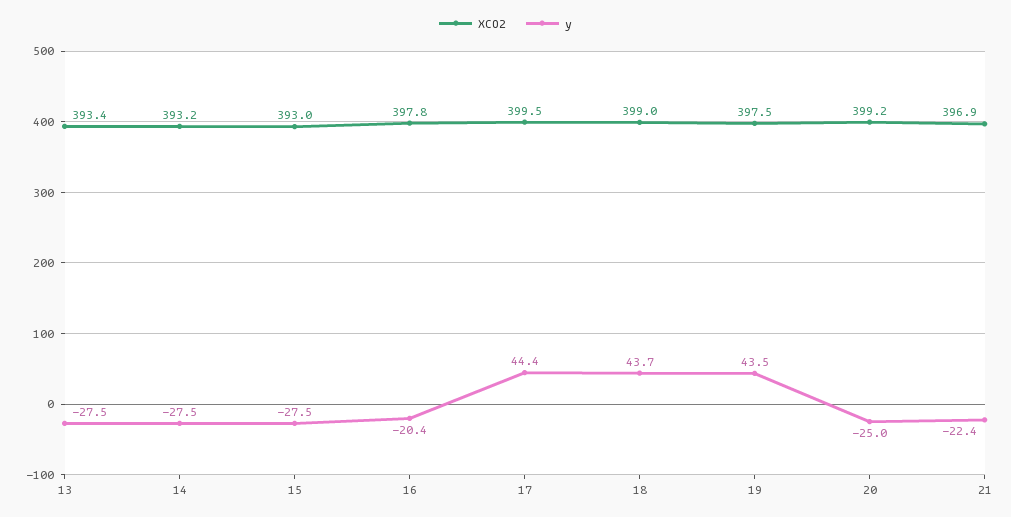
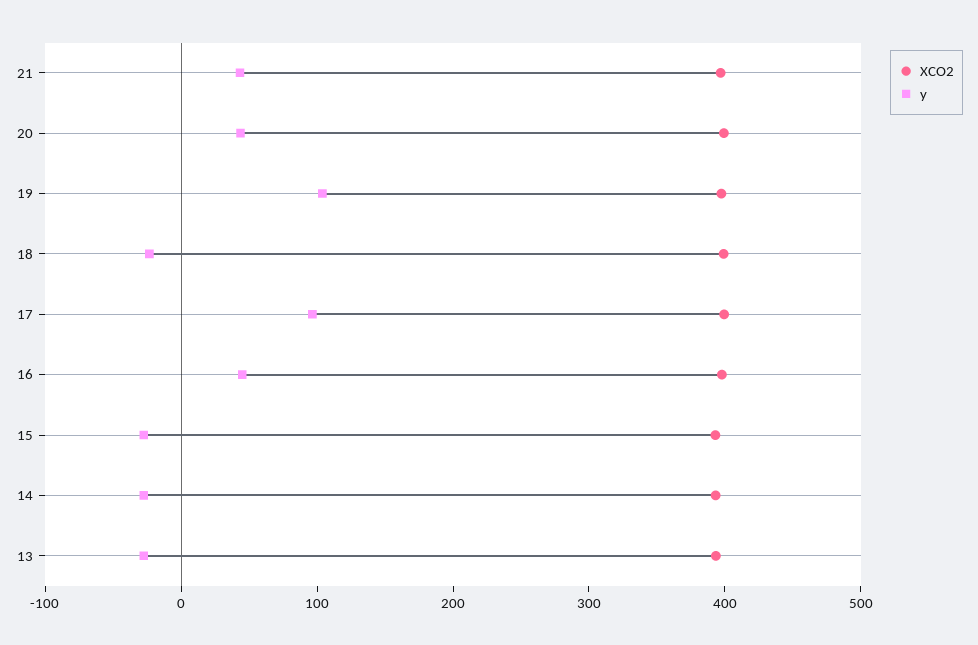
y, 16: -20.4 -> 40
y, 17: 44.4 -> 100
y, 18: 43.7 -> -20
y, 19: 43.5 -> 100
y, 20: -25 -> 40
y, 21: -22.4 -> 40

